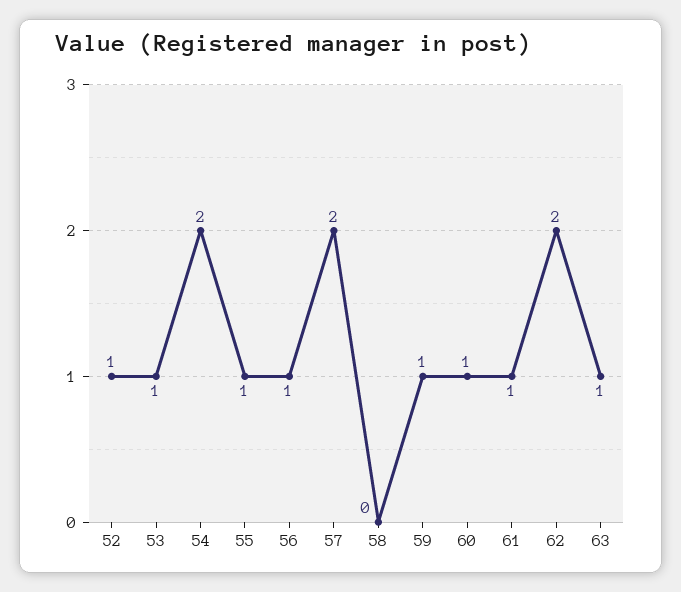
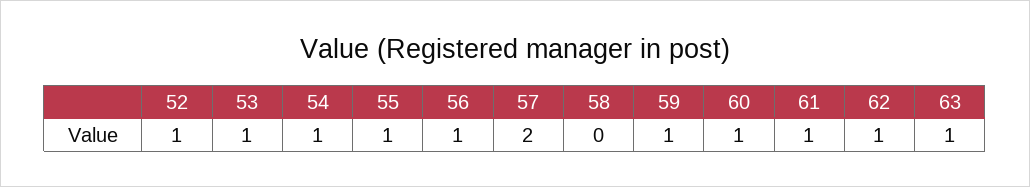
54: 2 -> 1
62: 2 -> 1

